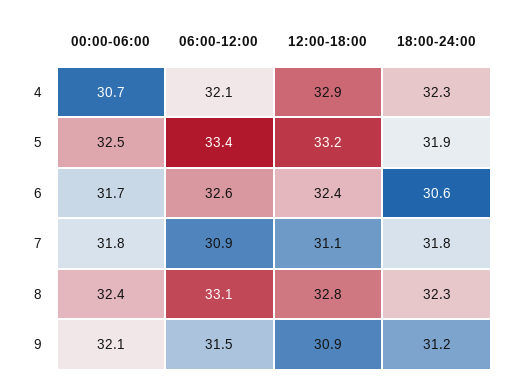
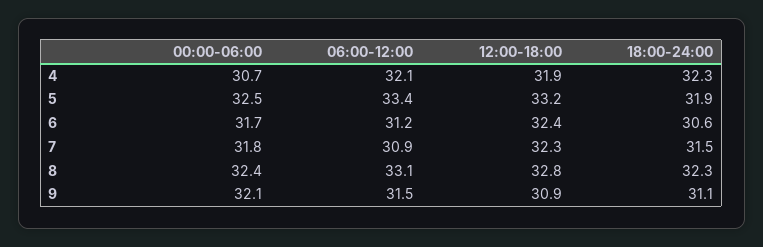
12:00-18:00, 4: 32.9 -> 31.9
06:00-12:00, 6: 32.6 -> 31.2
12:00-18:00, 7: 31.1 -> 32.3
18:00-24:00, 7: 31.8 -> 31.5
18:00-24:00, 9: 31.2 -> 31.1

